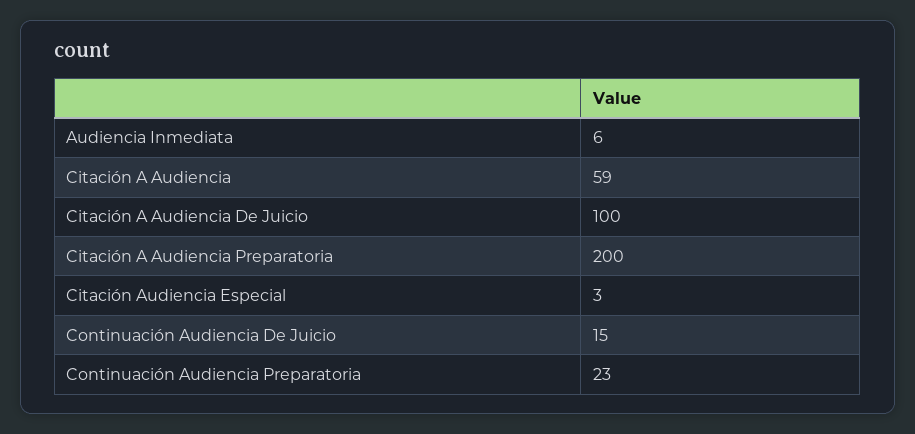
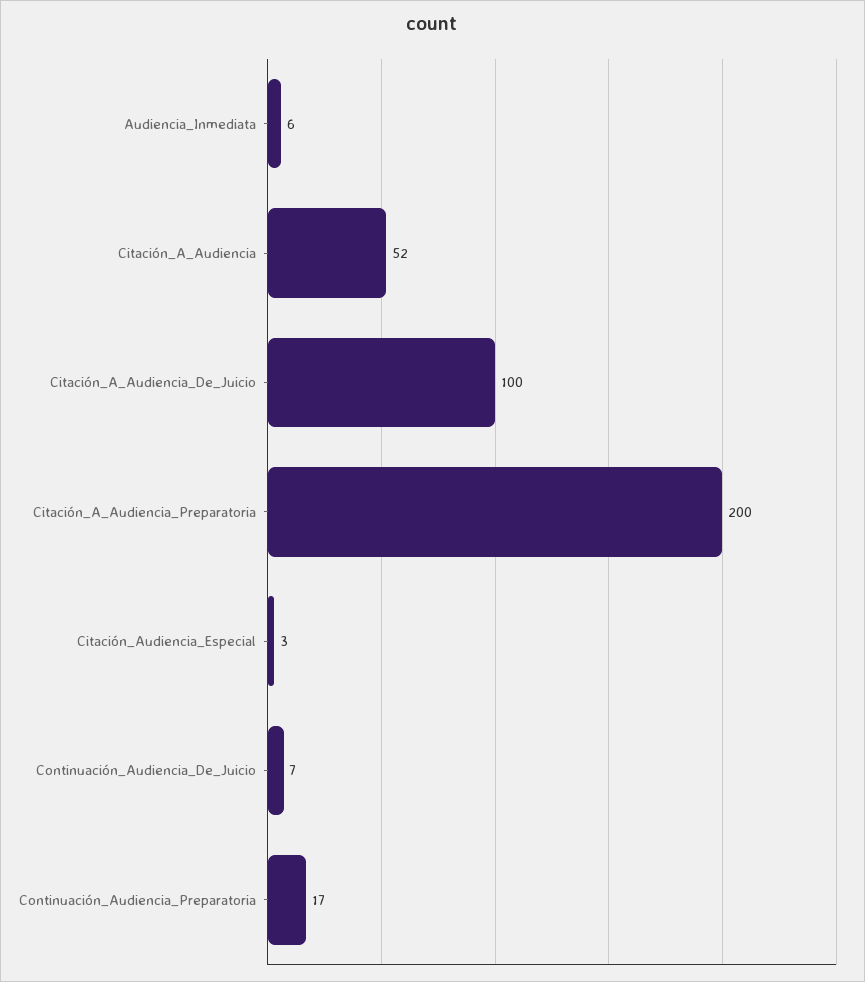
Citación A Audiencia: 59 -> 52
Continuación Audiencia De Juicio: 15 -> 7
Continuación Audiencia Preparatoria: 23 -> 17

